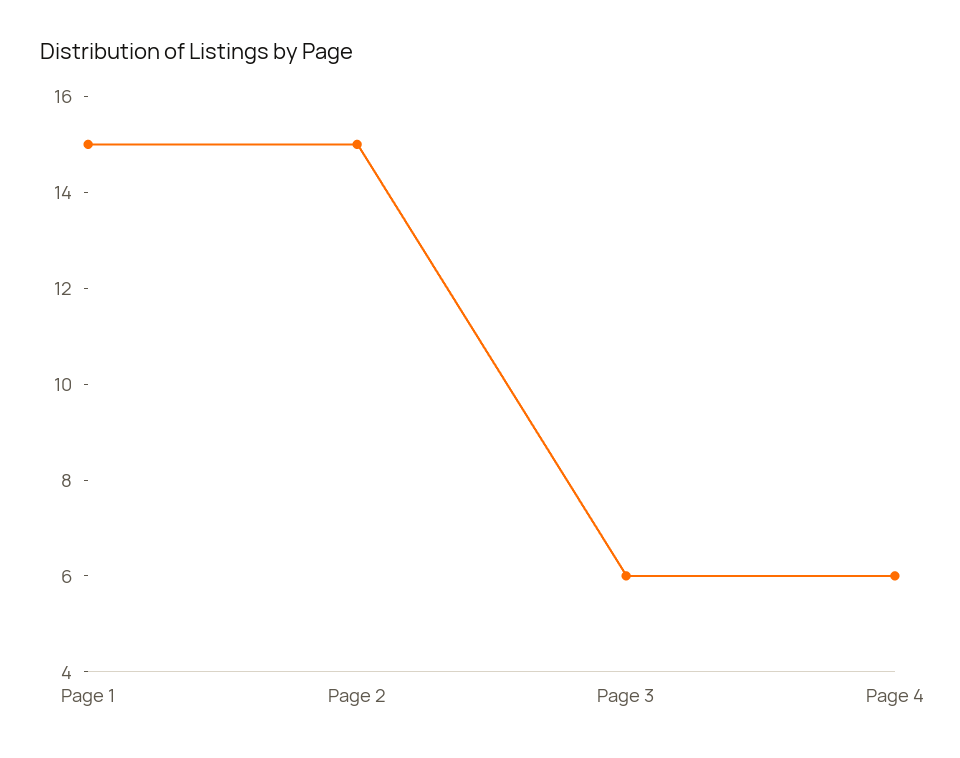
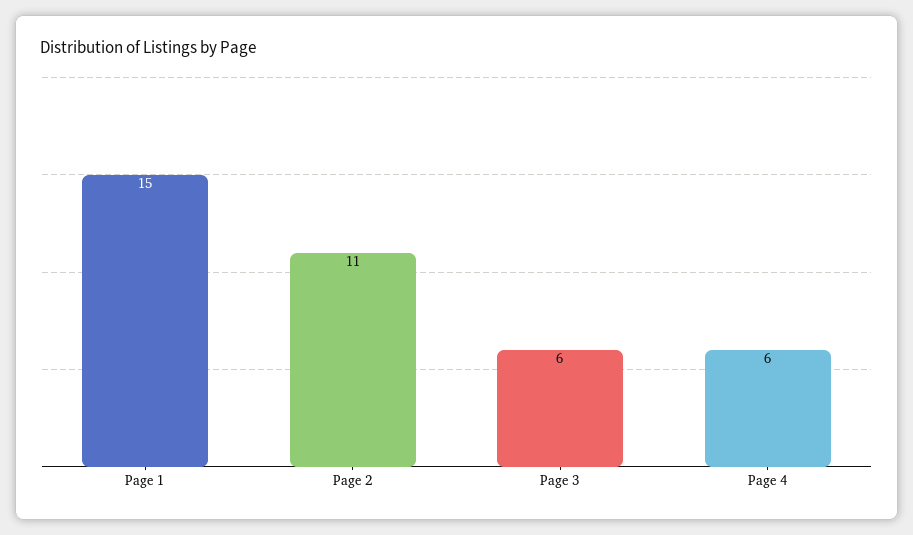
Page 2: 15 -> 11

